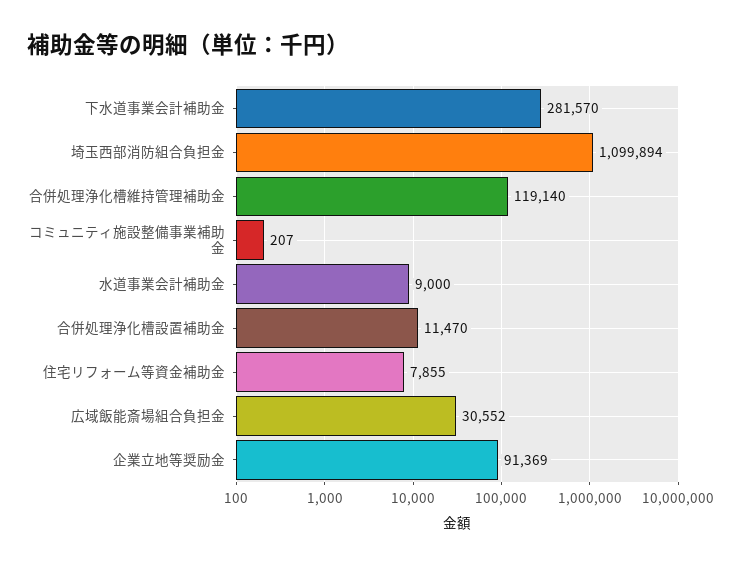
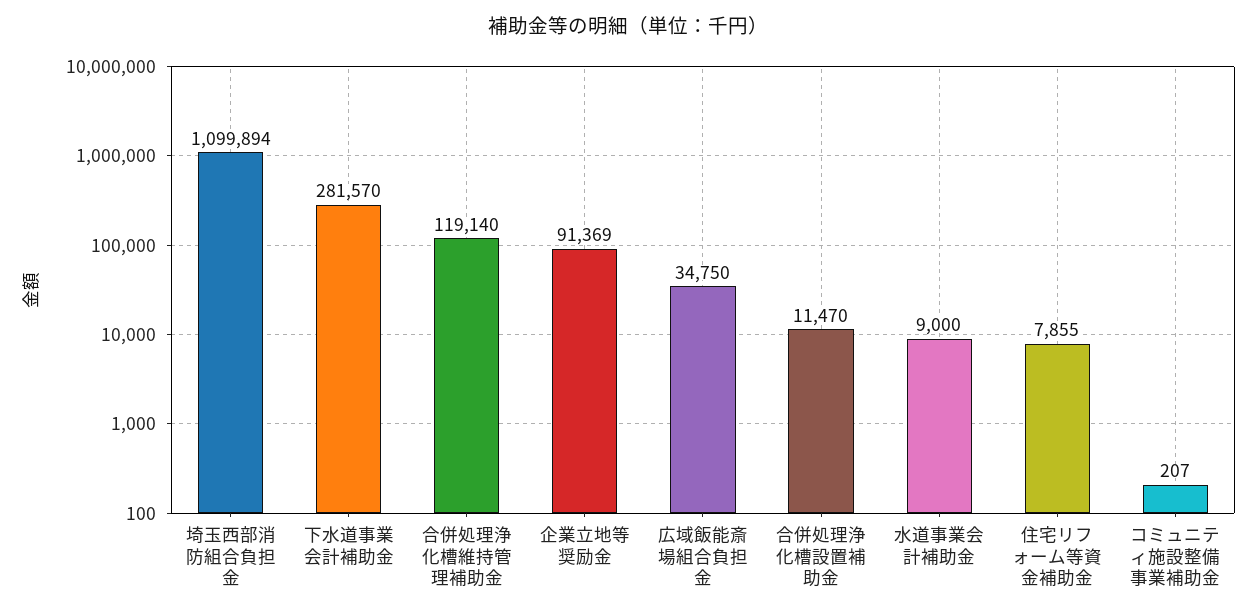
広域飯能斎場組合負担金: 30552 -> 34750

